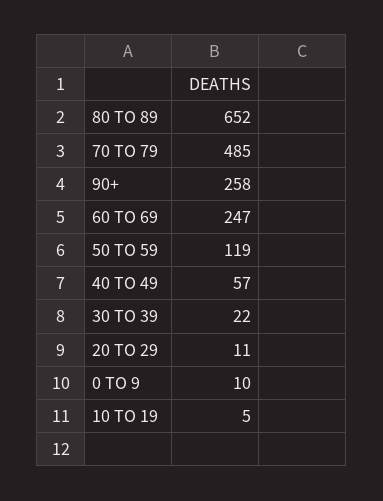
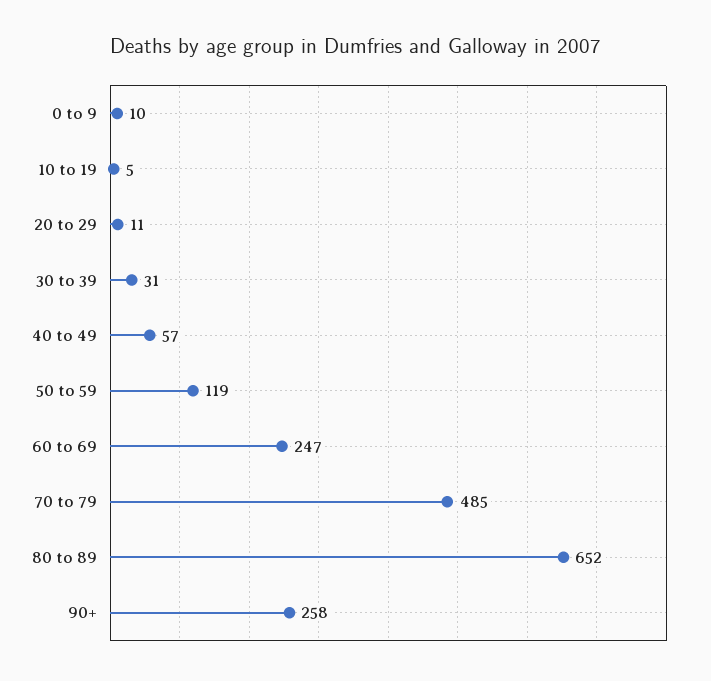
30 TO 39: 22 -> 31

